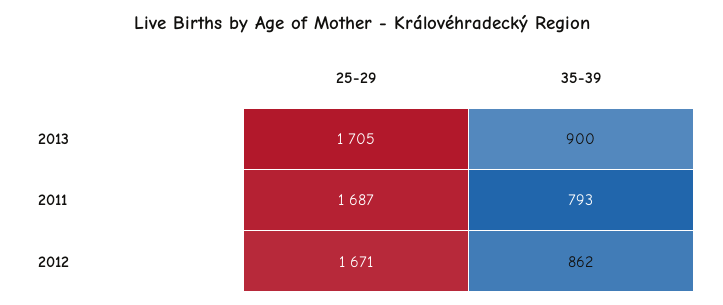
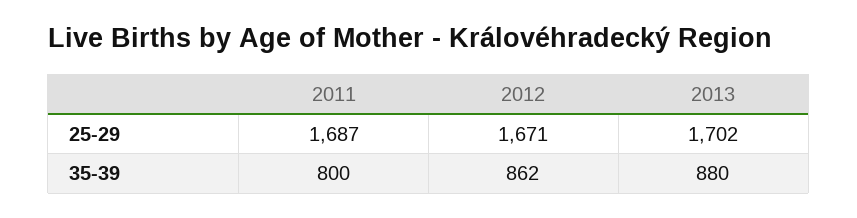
25-29, 2013: 1705 -> 1702
35-39, 2013: 900 -> 880
35-39, 2011: 793 -> 800

